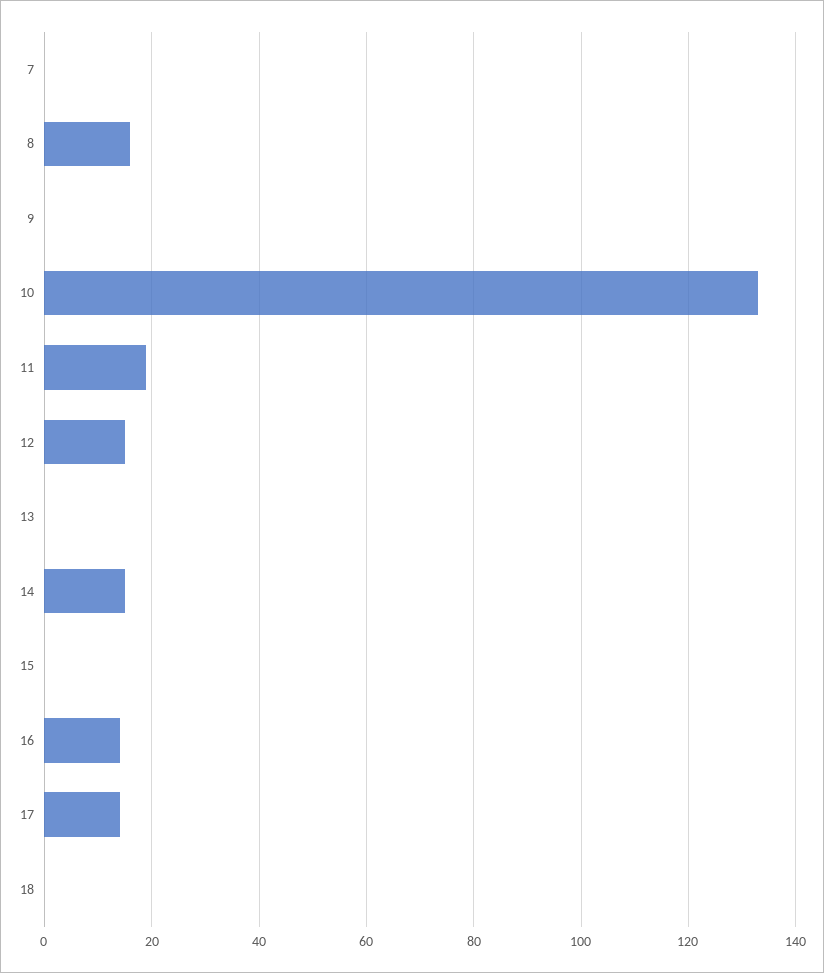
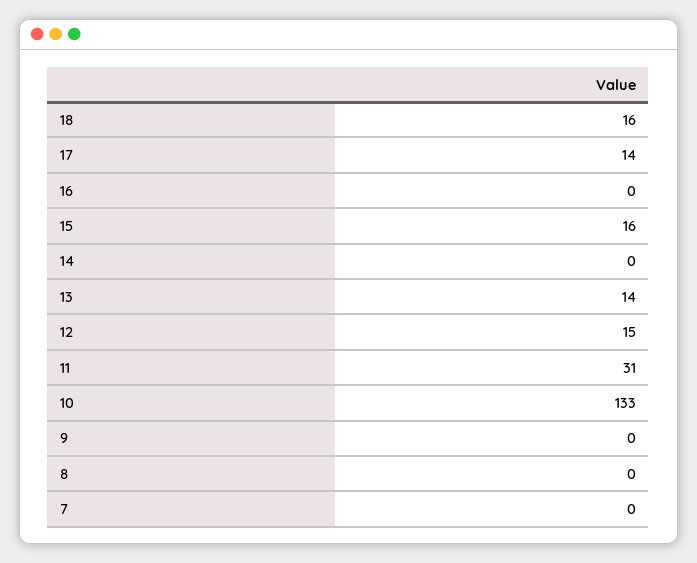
8: 15 -> 0
11: 20 -> 31
13: 0 -> 14
14: 15 -> 0
15: 0 -> 16
16: 15 -> 0
18: 0 -> 16

